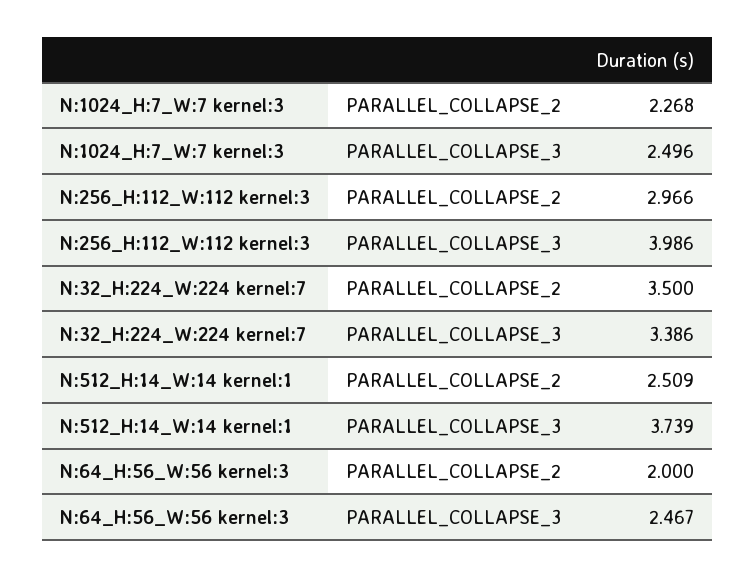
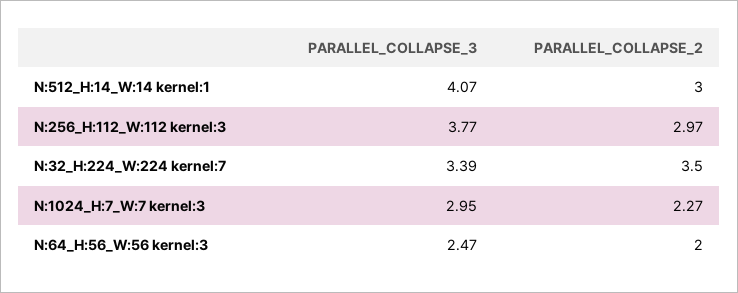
N:1024_H:7_W:7 kernel:3, PARALLEL_COLLAPSE_3: 2.496 -> 2.95
N:256_H:112_W:112 kernel:3, PARALLEL_COLLAPSE_3: 3.986 -> 3.77
N:512_H:14_W:14 kernel:1, PARALLEL_COLLAPSE_2: 2.509 -> 3
N:512_H:14_W:14 kernel:1, PARALLEL_COLLAPSE_3: 3.739 -> 4.07

